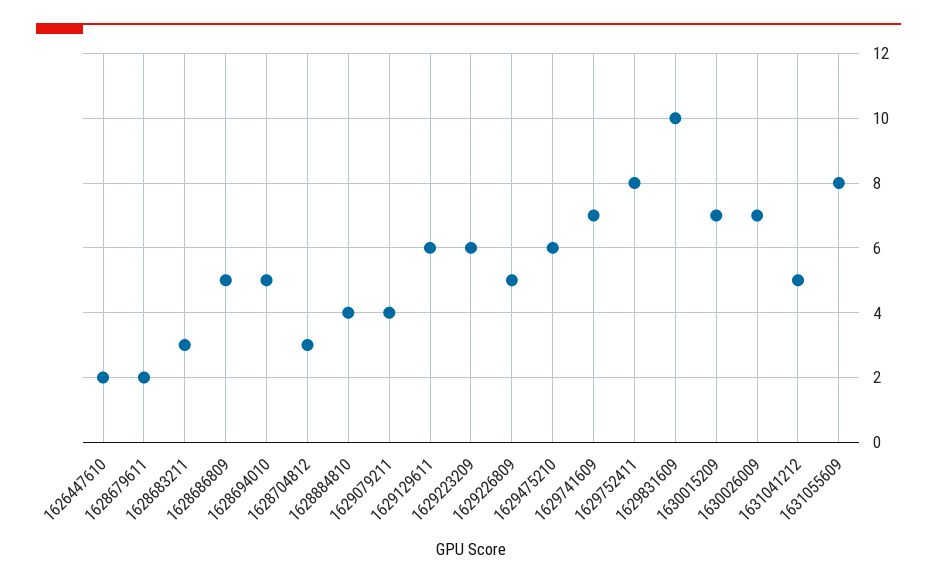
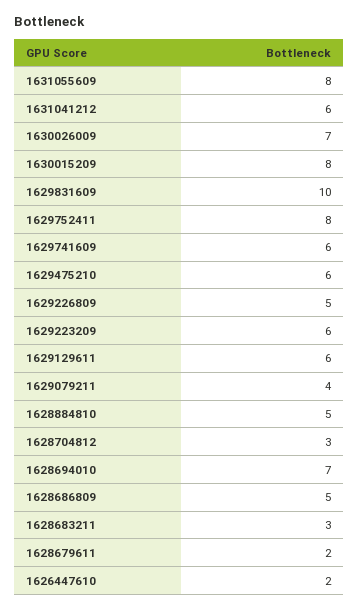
1628694010: 5 -> 7
1628884810: 4 -> 5
1629741609: 7 -> 6
1630015209: 7 -> 8
1631041212: 5 -> 6

